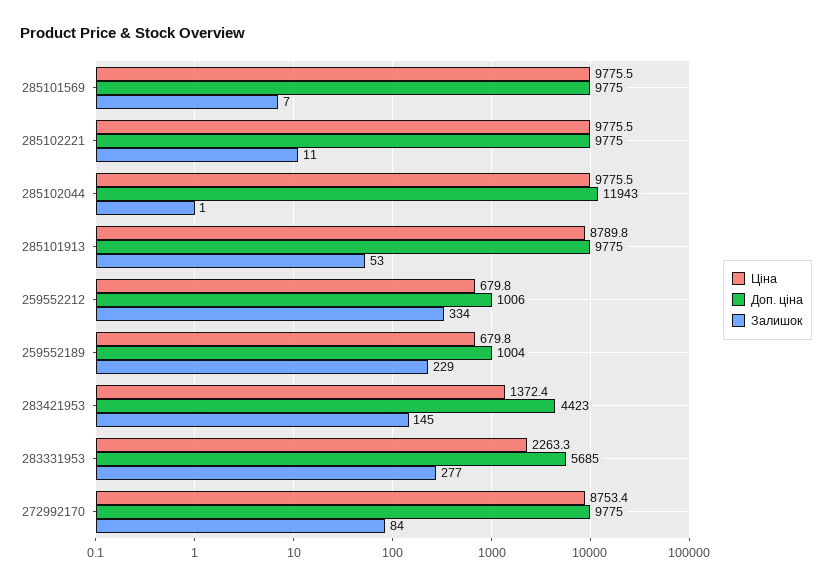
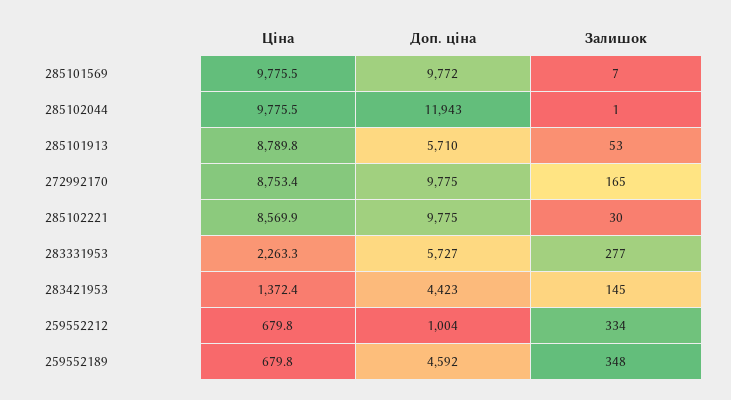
Доп. ціна, 285101569: 9775 -> 9772
Ціна, 285102221: 9775.5 -> 8569.9
Залишок, 285102221: 11 -> 30
Доп. ціна, 285101913: 9775 -> 5710
Доп. ціна, 259552212: 1006 -> 1004
Доп. ціна, 259552189: 1004 -> 4592
Залишок, 259552189: 229 -> 348
Доп. ціна, 283331953: 5685 -> 5727
Залишок, 272992170: 84 -> 165

